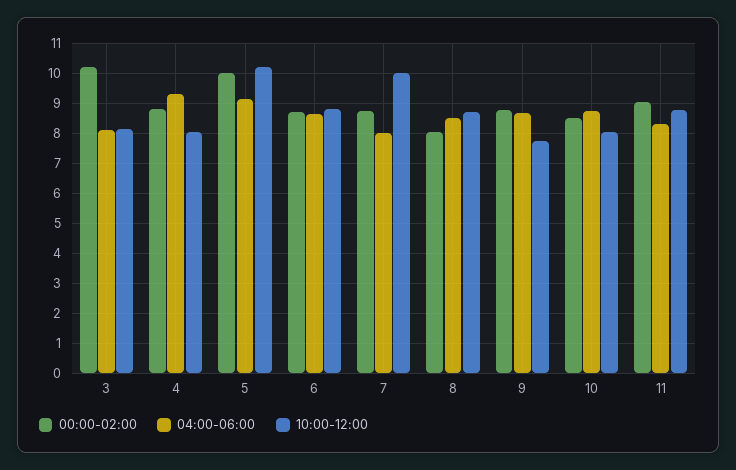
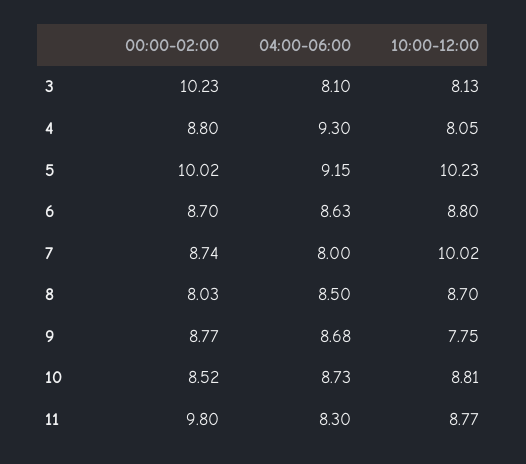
10:00-12:00, 10: 8 -> 8.81
00:00-02:00, 11: 9 -> 9.8

